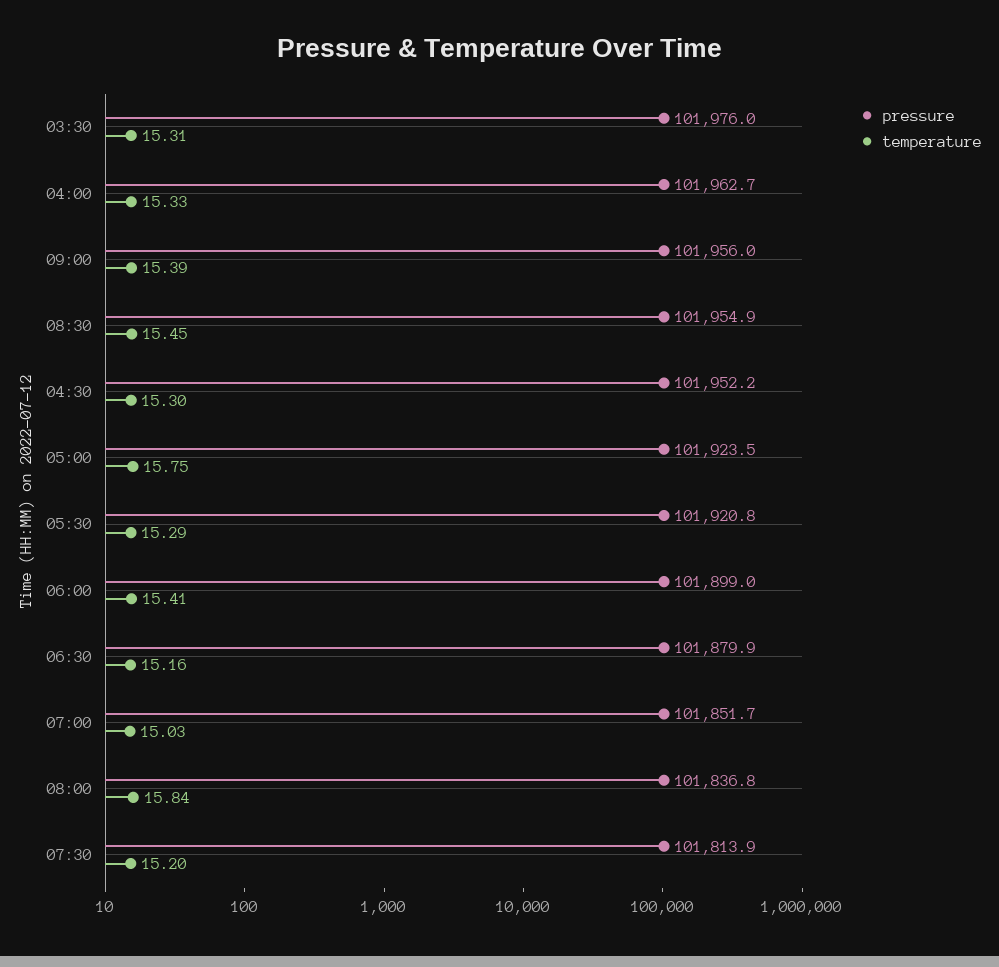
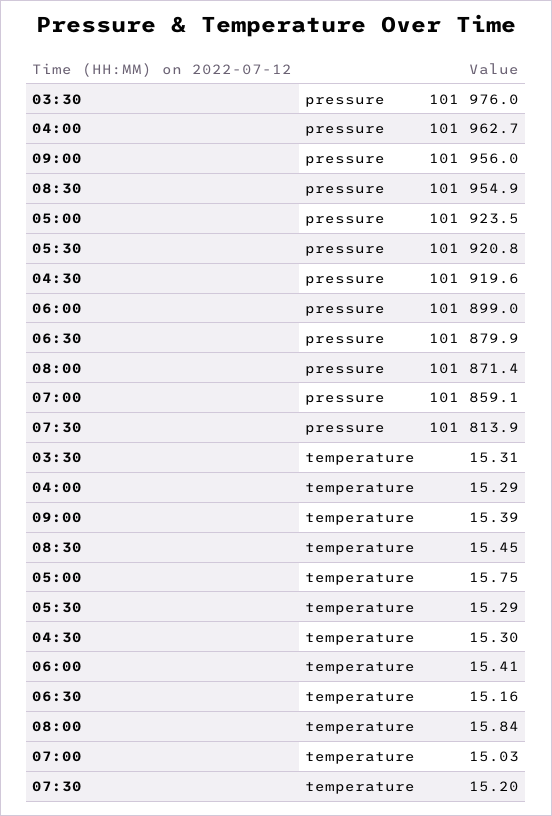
temperature, 04:00: 15.33 -> 15.29
pressure, 04:30: 101952.2 -> 101919.6
pressure, 07:00: 101851.7 -> 101859.1
pressure, 08:00: 101836.8 -> 101871.4

